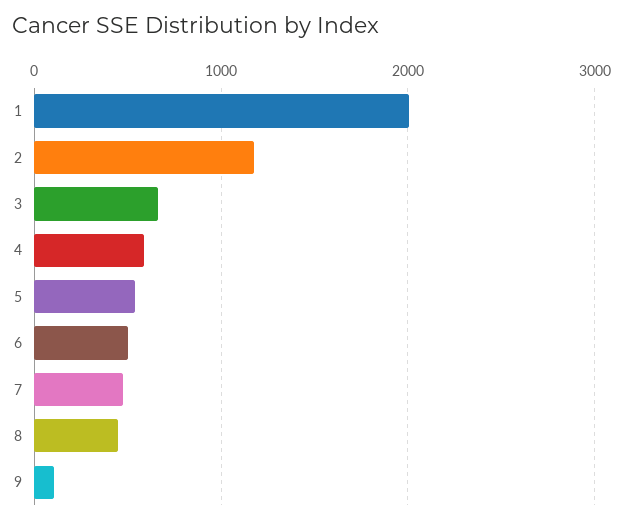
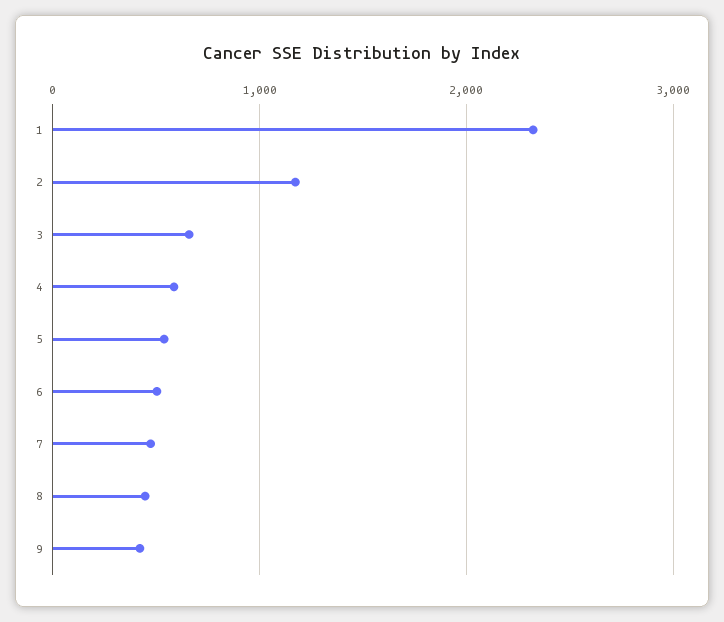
1: 2000 -> 2300
9: 100 -> 400

